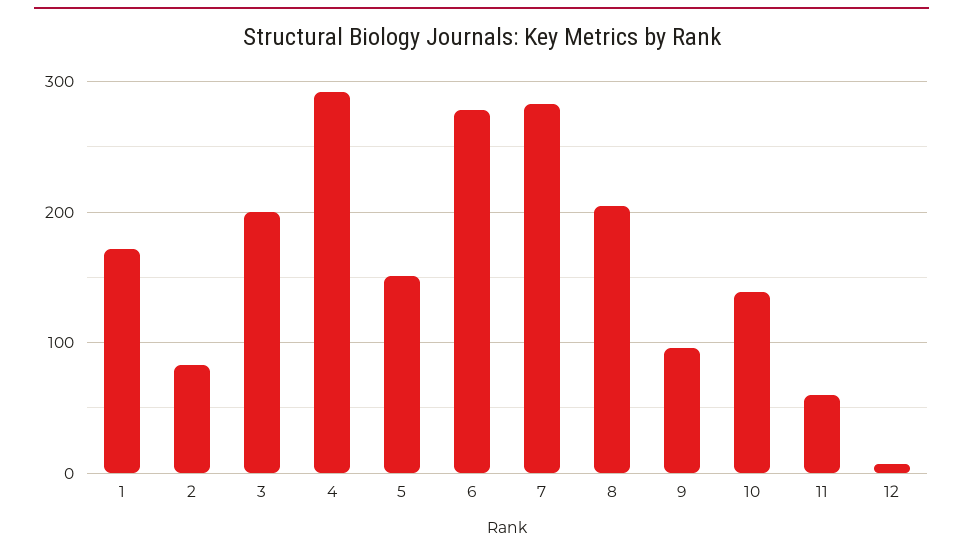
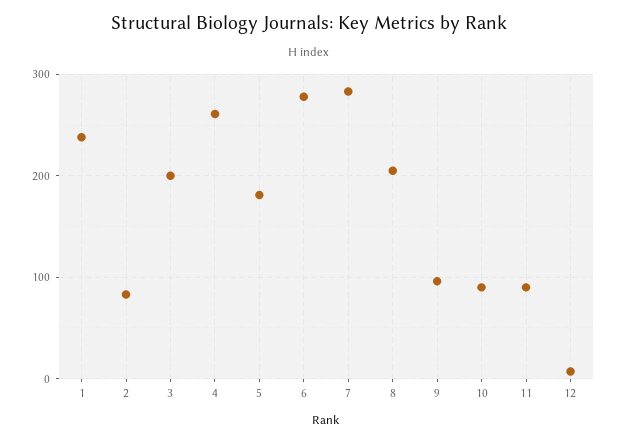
1: 170 -> 240
4: 290 -> 260
5: 150 -> 180
10: 140 -> 90
11: 60 -> 90

